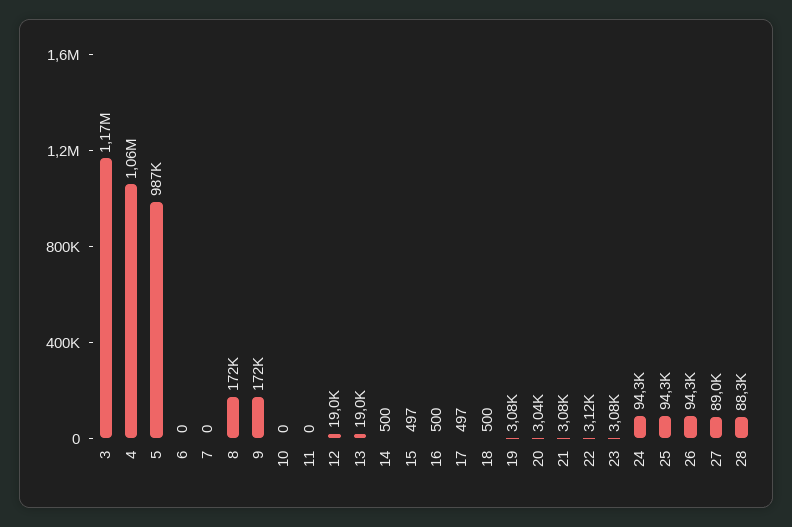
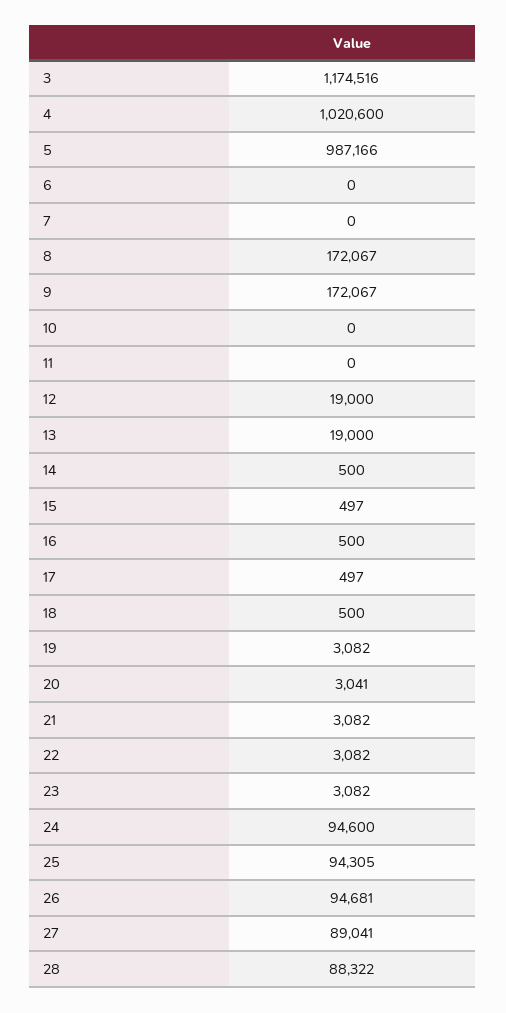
4: 1060000 -> 1020600
22: 3120 -> 3082
24: 94300 -> 94600
26: 94300 -> 94681

